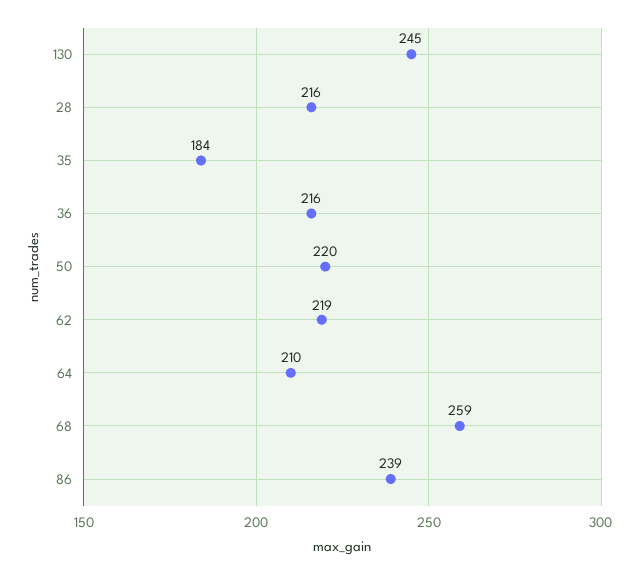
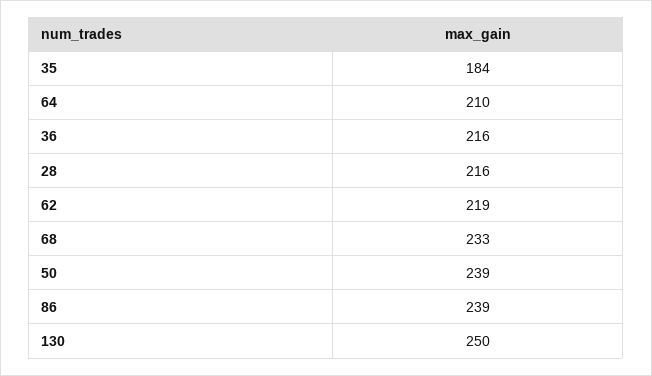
130: 245 -> 250
50: 220 -> 239
68: 259 -> 233

